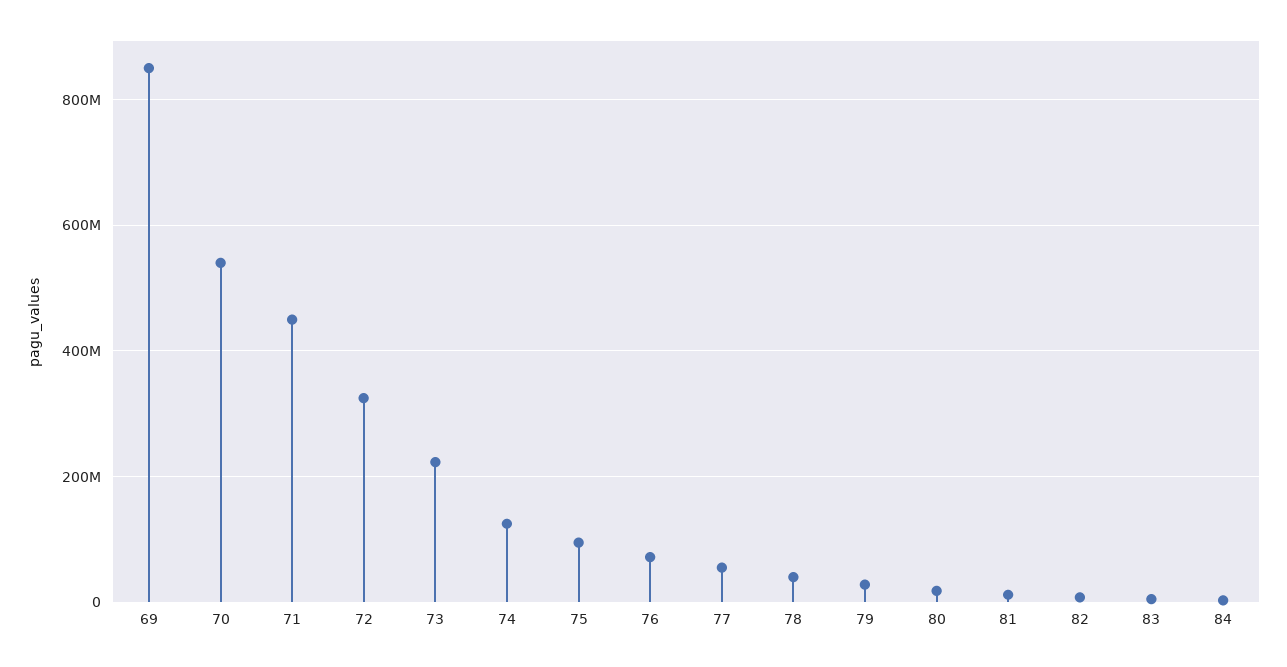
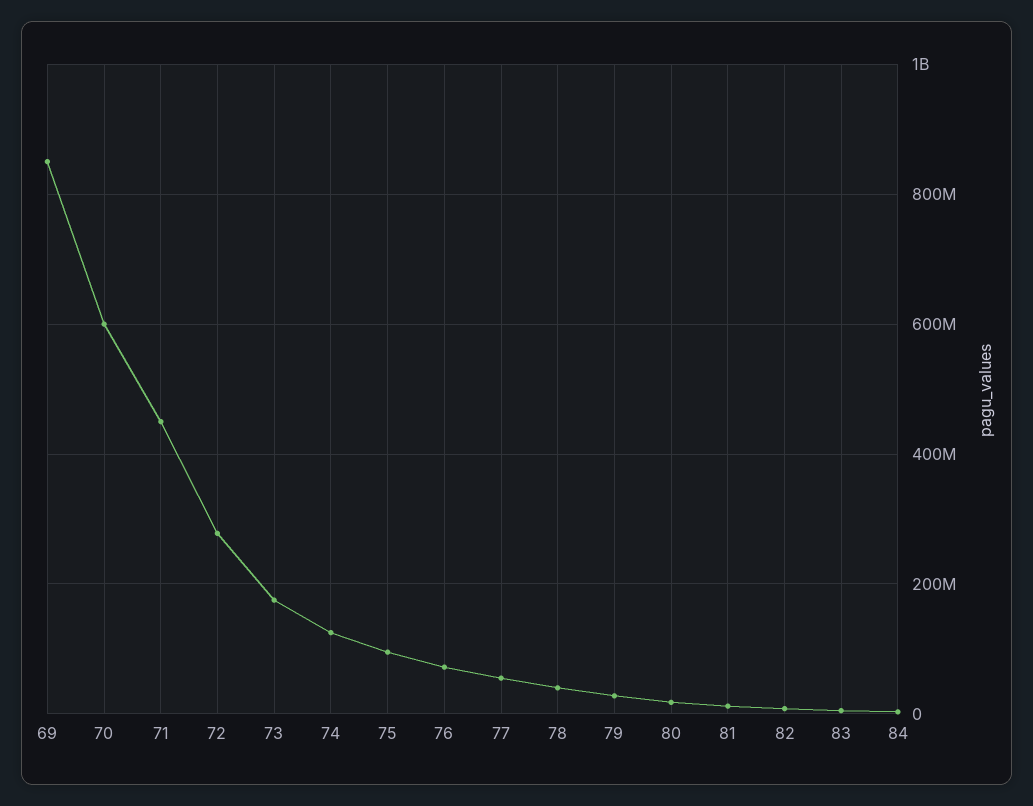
70: 540000000 -> 600000000
72: 320000000 -> 280000000
73: 220000000 -> 180000000

